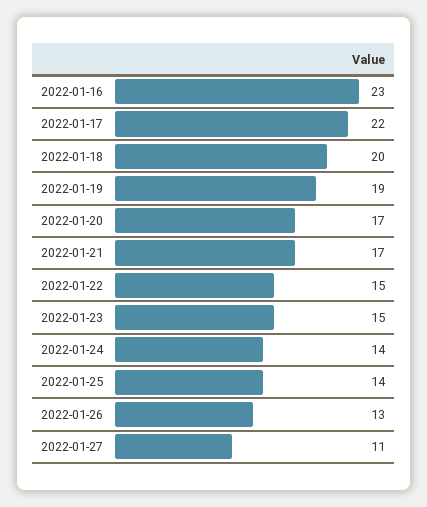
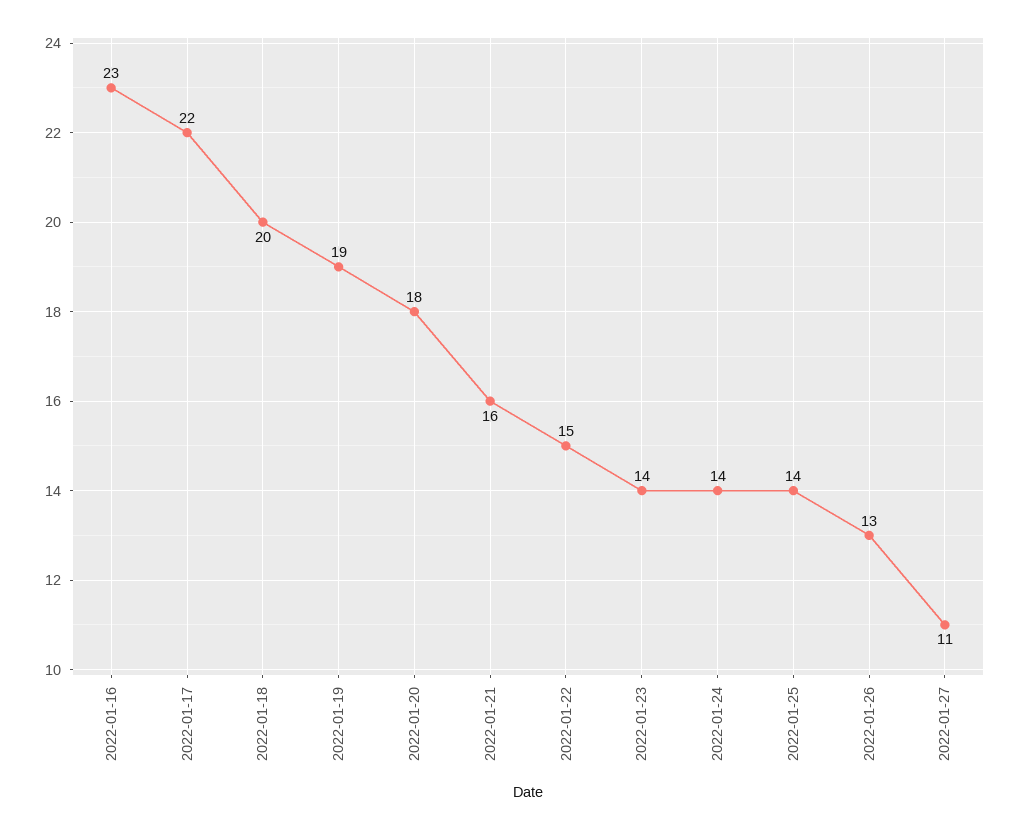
2022-01-20: 17 -> 18
2022-01-21: 17 -> 16
2022-01-23: 15 -> 14

